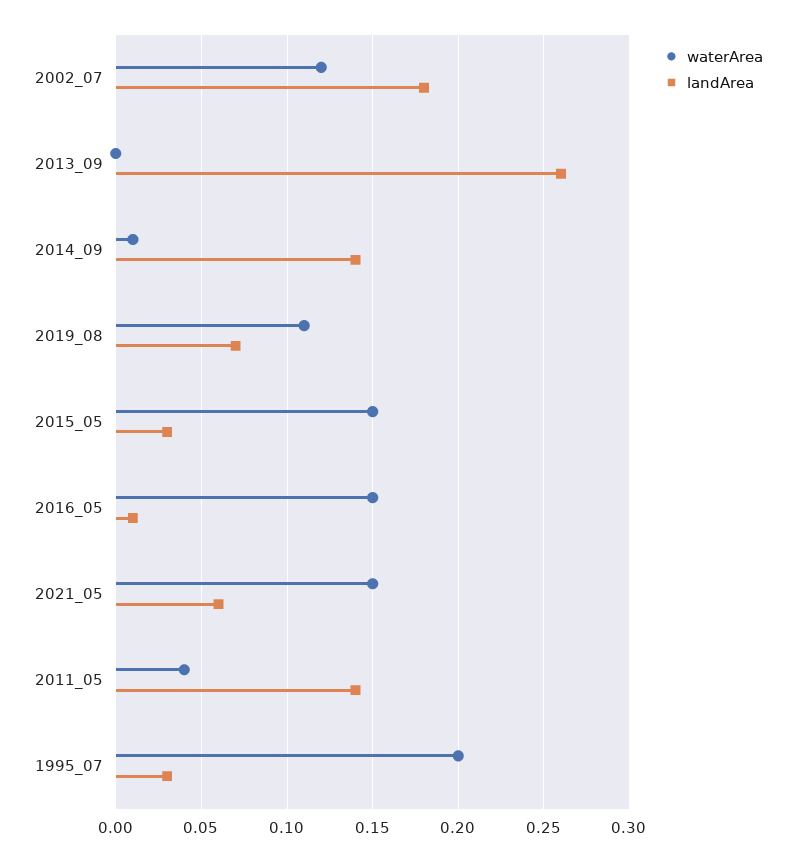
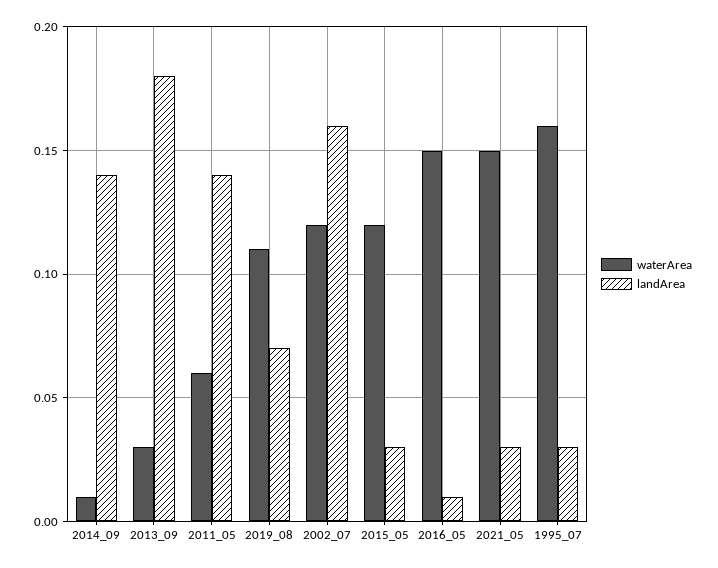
landArea, 2002_07: 0.18 -> 0.16
waterArea, 2013_09: 0 -> 0.03
landArea, 2013_09: 0.26 -> 0.18
waterArea, 2015_05: 0.15 -> 0.12
landArea, 2021_05: 0.06 -> 0.03
waterArea, 2011_05: 0.04 -> 0.06
waterArea, 1995_07: 0.2 -> 0.16

